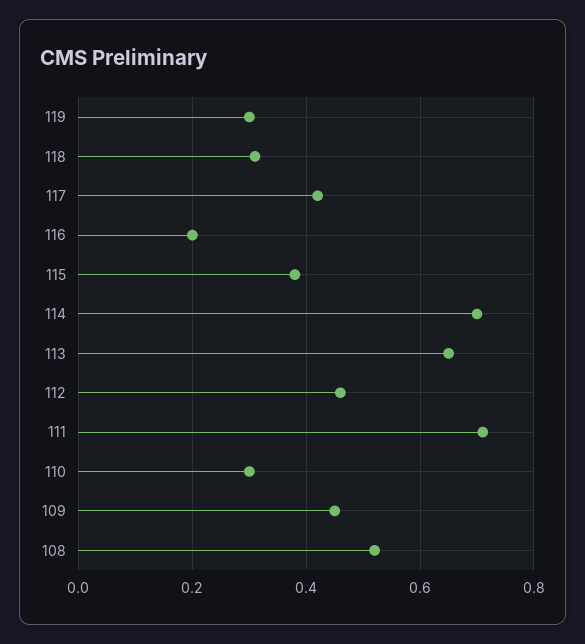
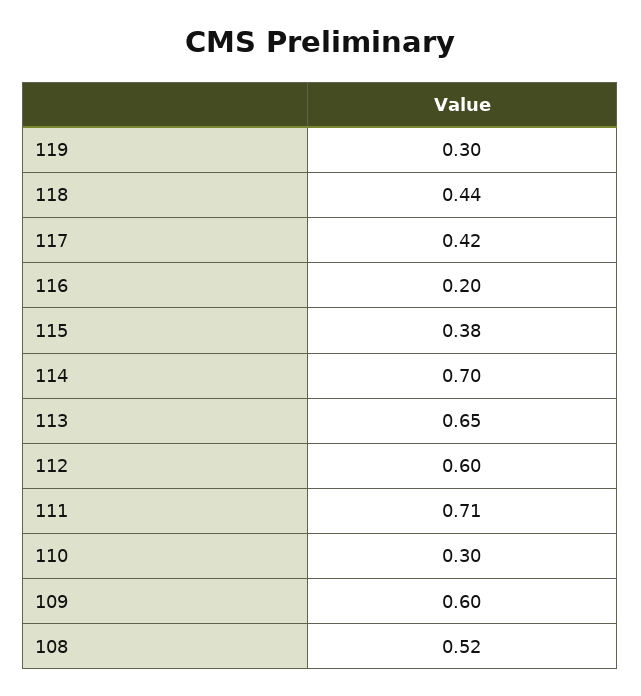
118: 0.3 -> 0.44
112: 0.45 -> 0.6
109: 0.45 -> 0.6

